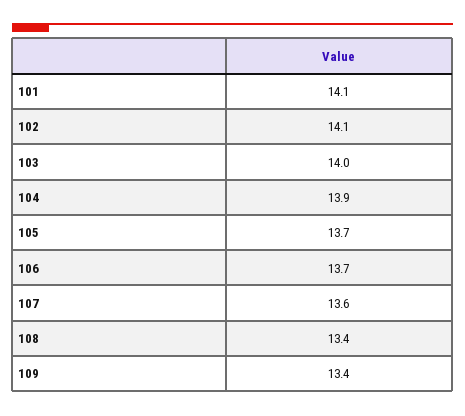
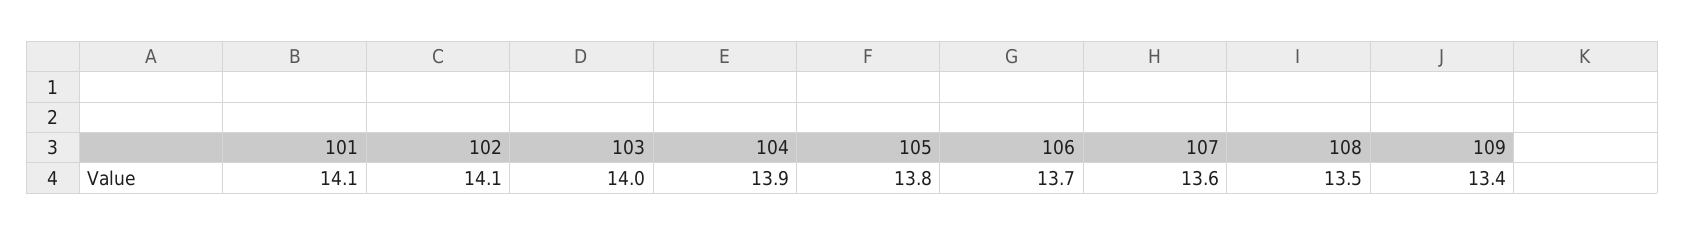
105: 13.7 -> 13.8
108: 13.4 -> 13.5

